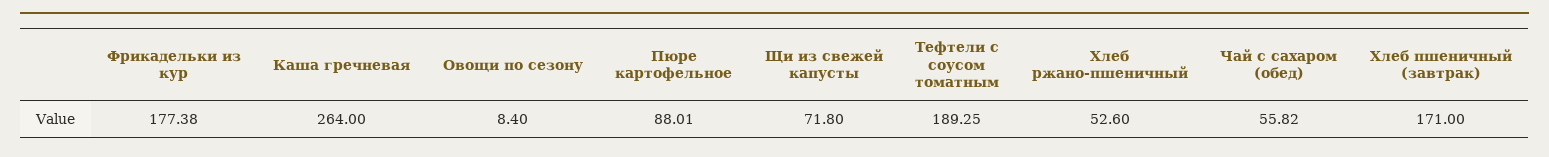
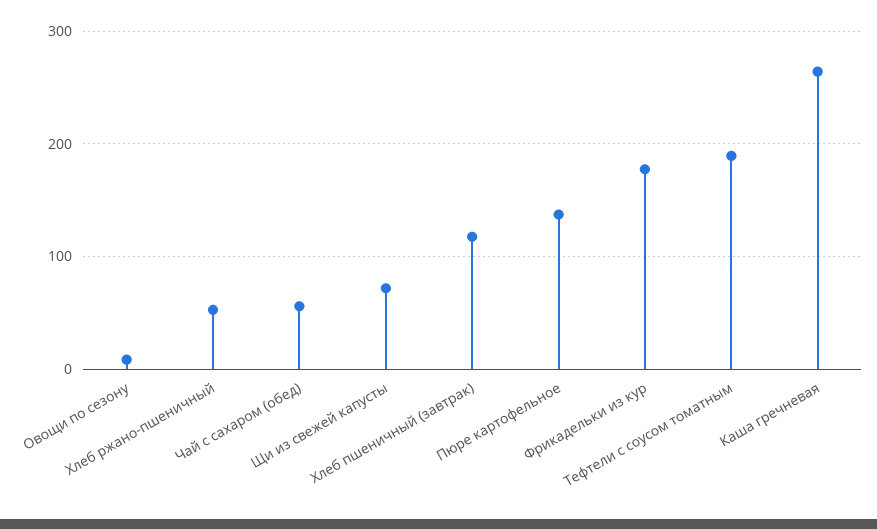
Пюре картофельное: 88.01 -> 140
Хлеб пшеничный (завтрак): 171 -> 120

